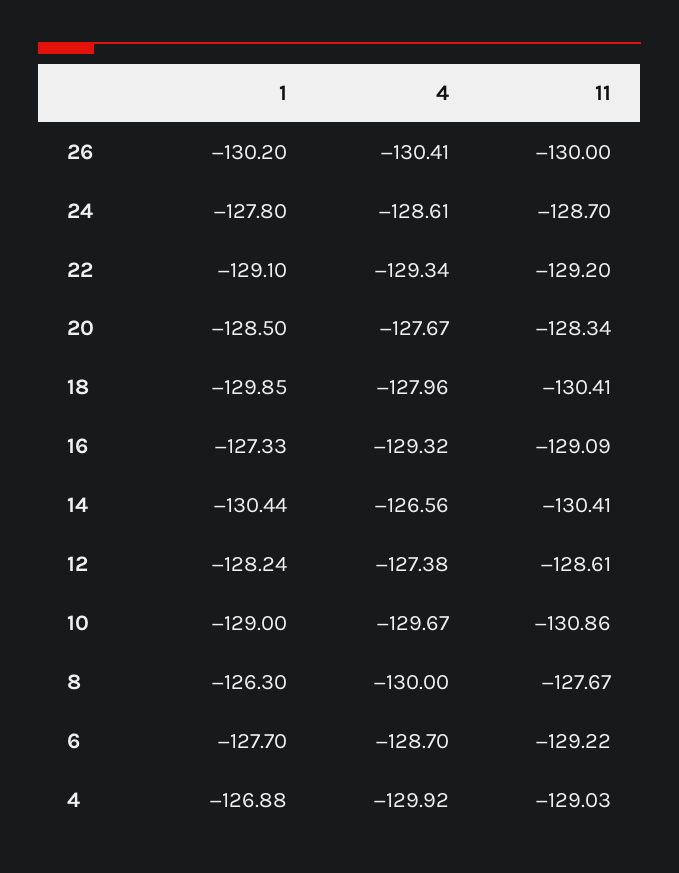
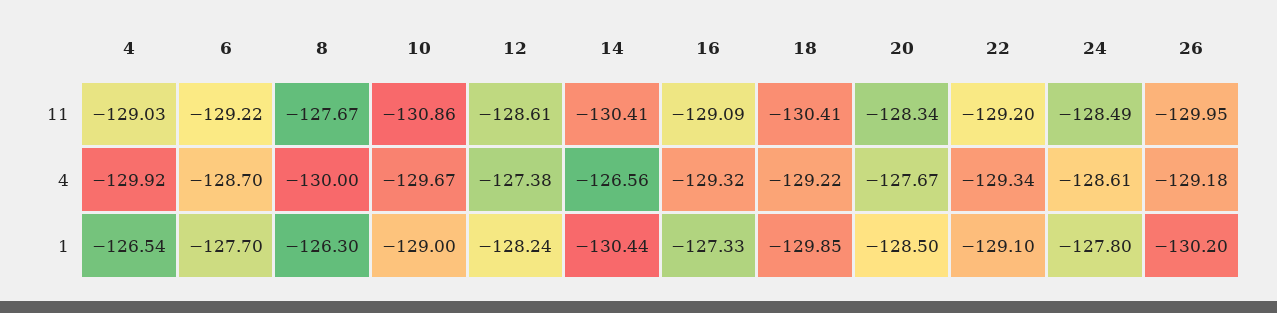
4, 26: -130.41 -> -129.18
11, 26: -130 -> -129.95
11, 24: -128.7 -> -128.49
4, 18: -127.96 -> -129.22
1, 4: -126.88 -> -126.54

